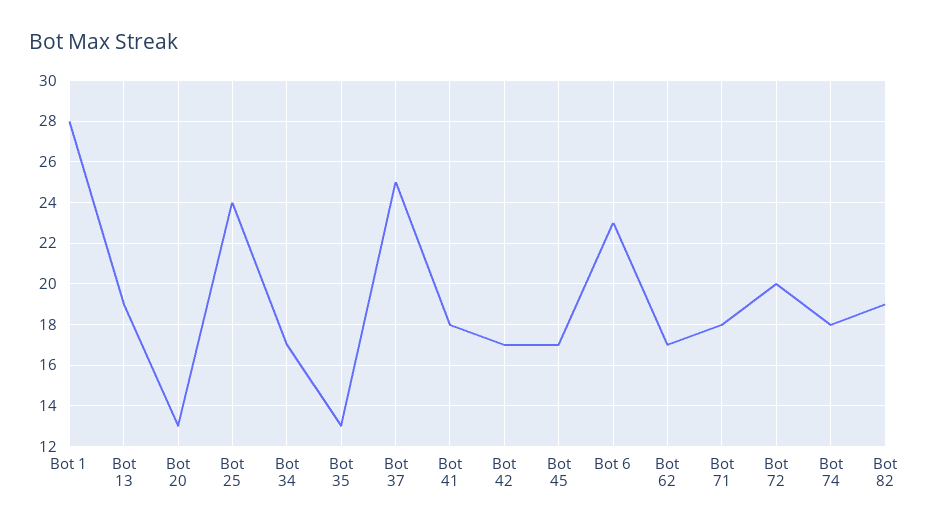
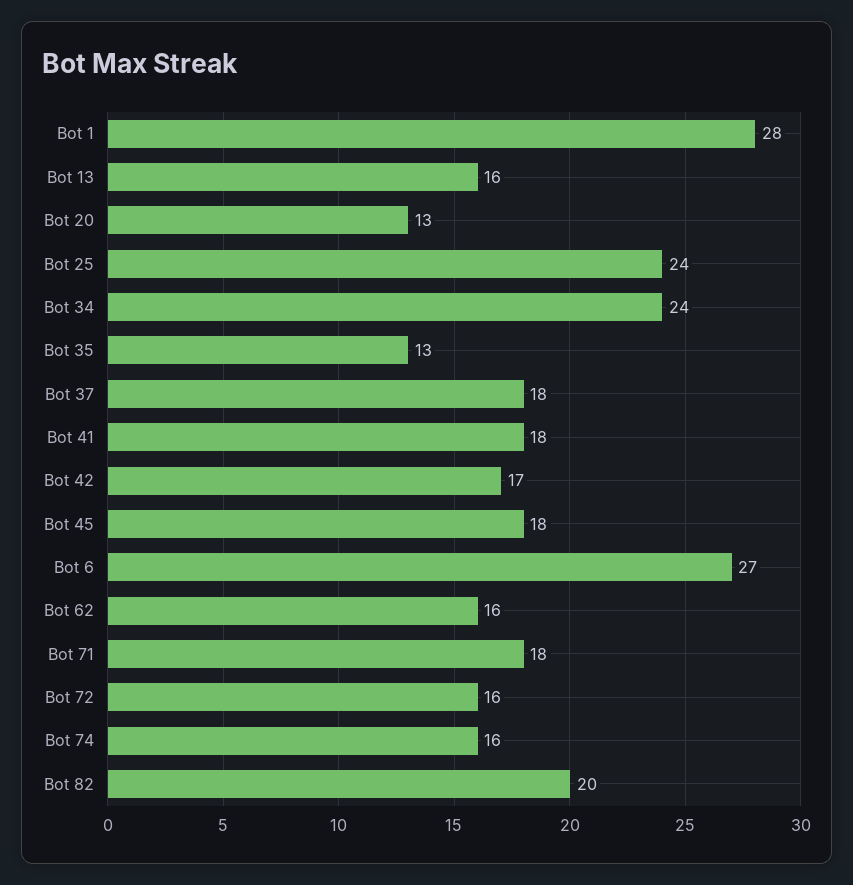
Bot 13: 19 -> 16
Bot 34: 17 -> 24
Bot 37: 25 -> 18
Bot 45: 17 -> 18
Bot 6: 23 -> 27
Bot 62: 17 -> 16
Bot 72: 20 -> 16
Bot 74: 18 -> 16
Bot 82: 19 -> 20

